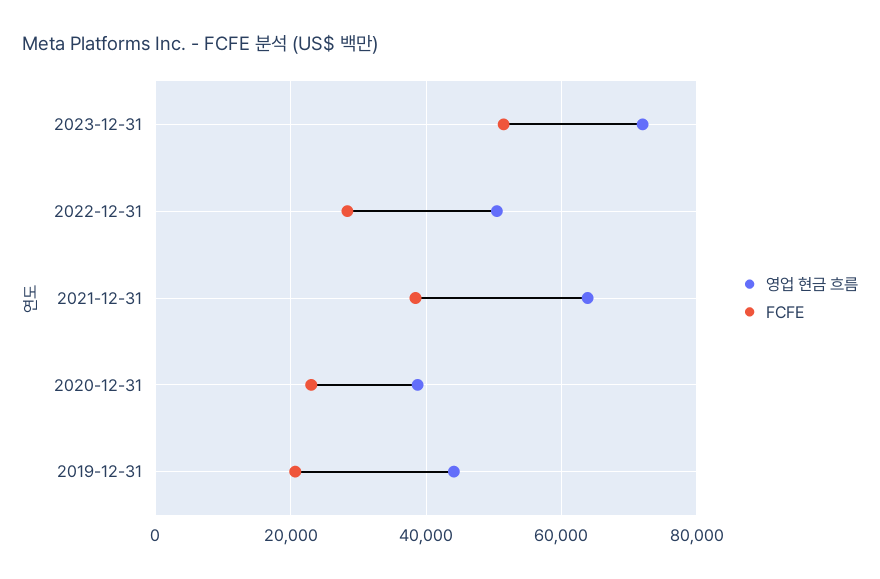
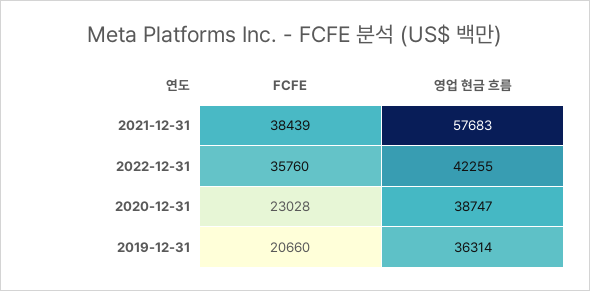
영업 현금 흐름, 2023-12-31: 72000 -> none
FCFE, 2023-12-31: 52000 -> none
영업 현금 흐름, 2022-12-31: 50000 -> 42255
FCFE, 2022-12-31: 28000 -> 35760
영업 현금 흐름, 2021-12-31: 64000 -> 57683
영업 현금 흐름, 2019-12-31: 44000 -> 36314

